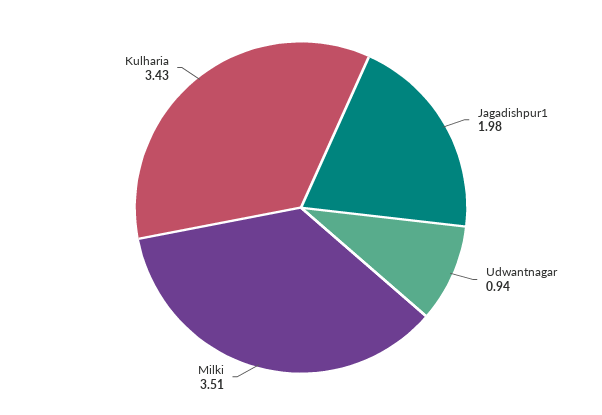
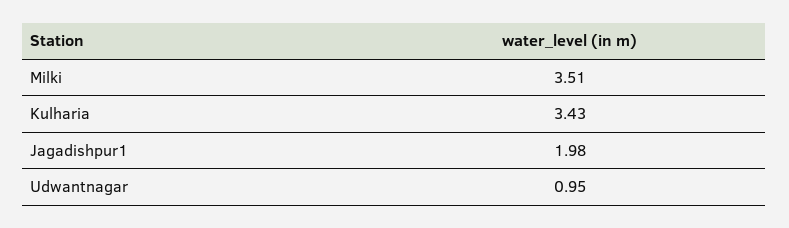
Udwantnagar: 0.94 -> 0.95

